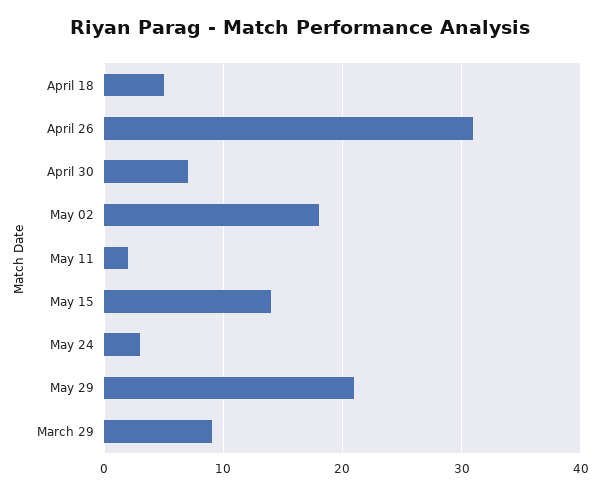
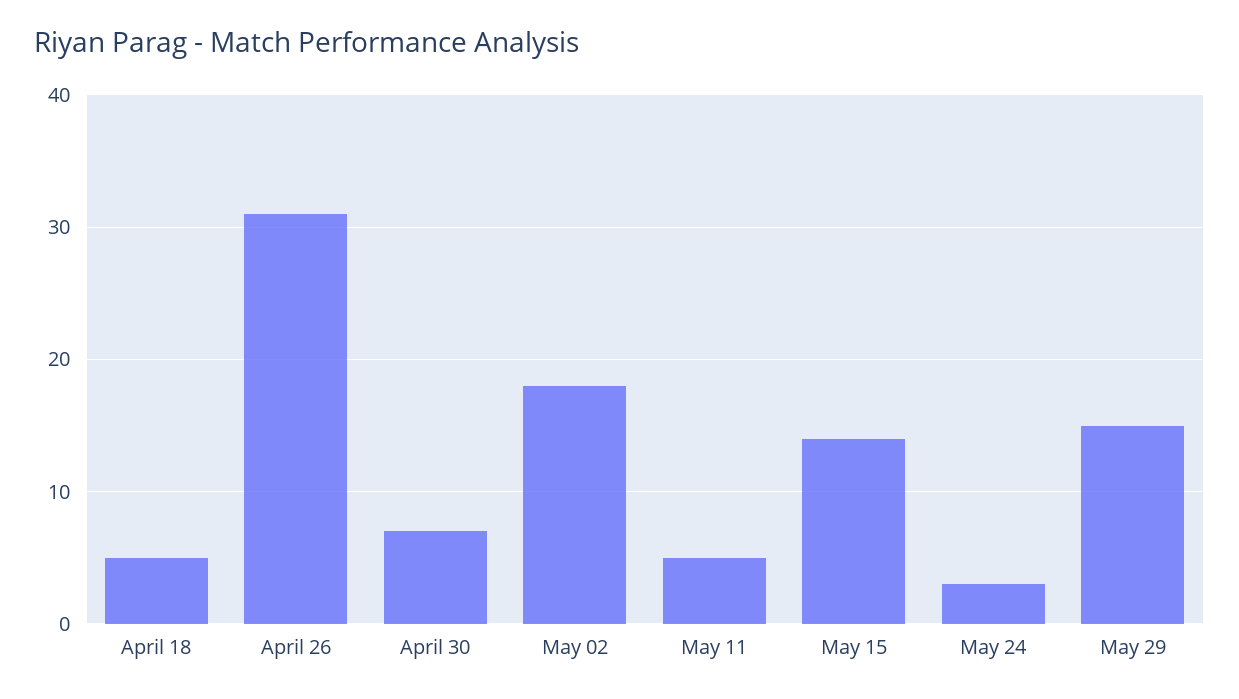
May 11: 2 -> 5
May 29: 21 -> 15
March 29: 9 -> none

